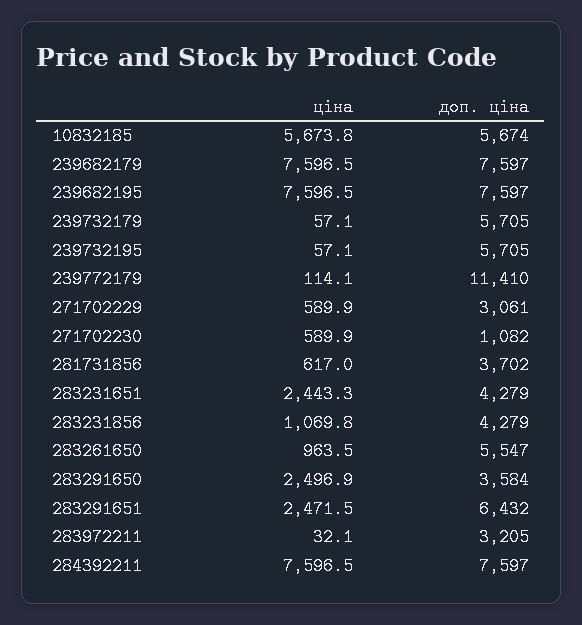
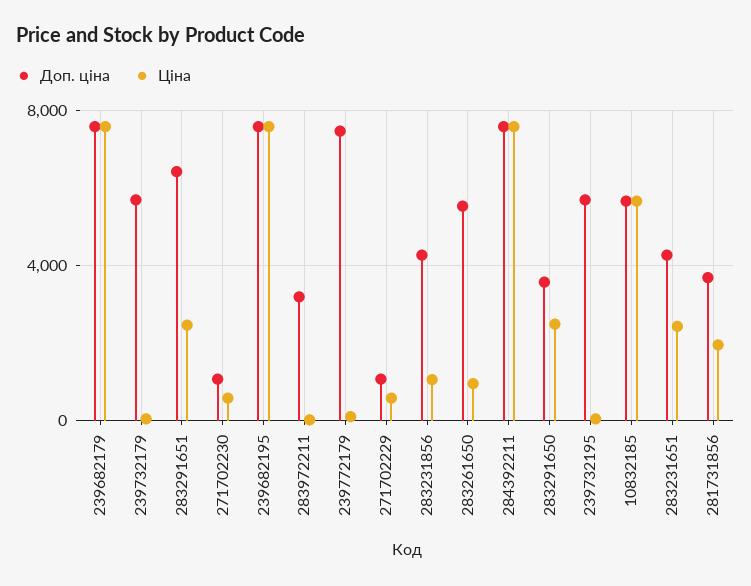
доп. ціна, 239772179: 11410 -> 7500
доп. ціна, 271702229: 3061 -> 1000
ціна, 281731856: 617 -> 2000

